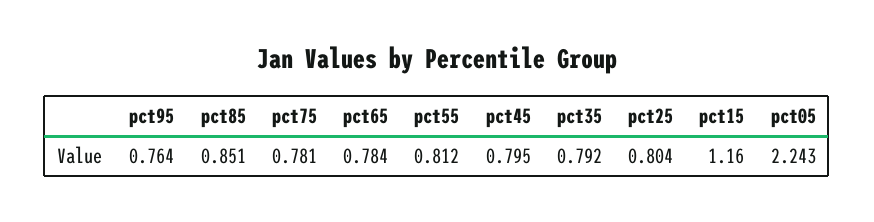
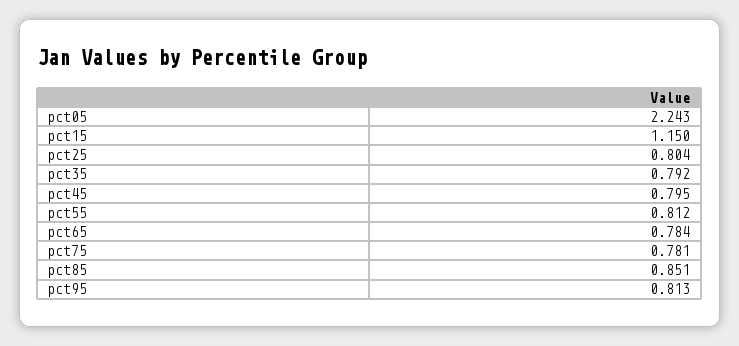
pct95: 0.764 -> 0.813
pct15: 1.16 -> 1.15

